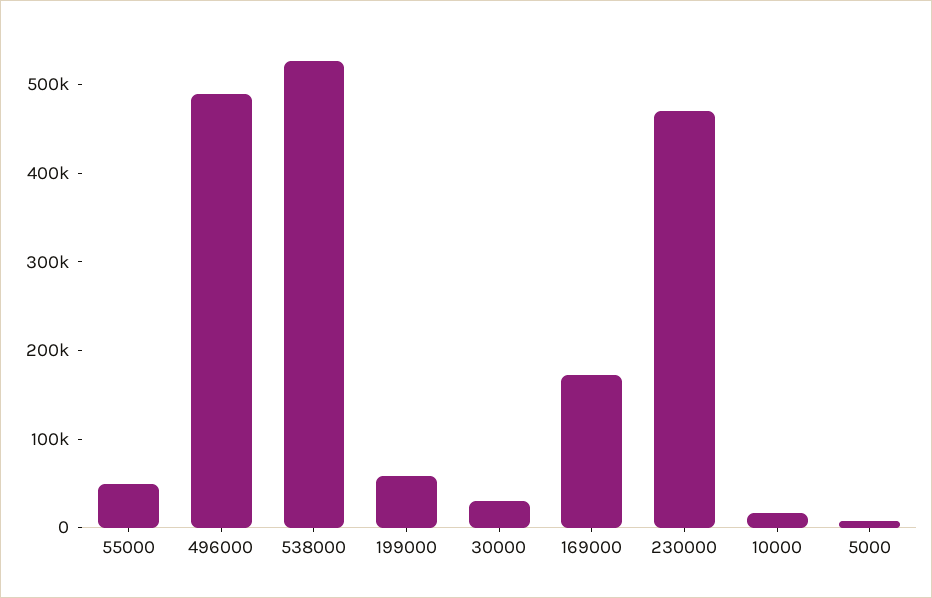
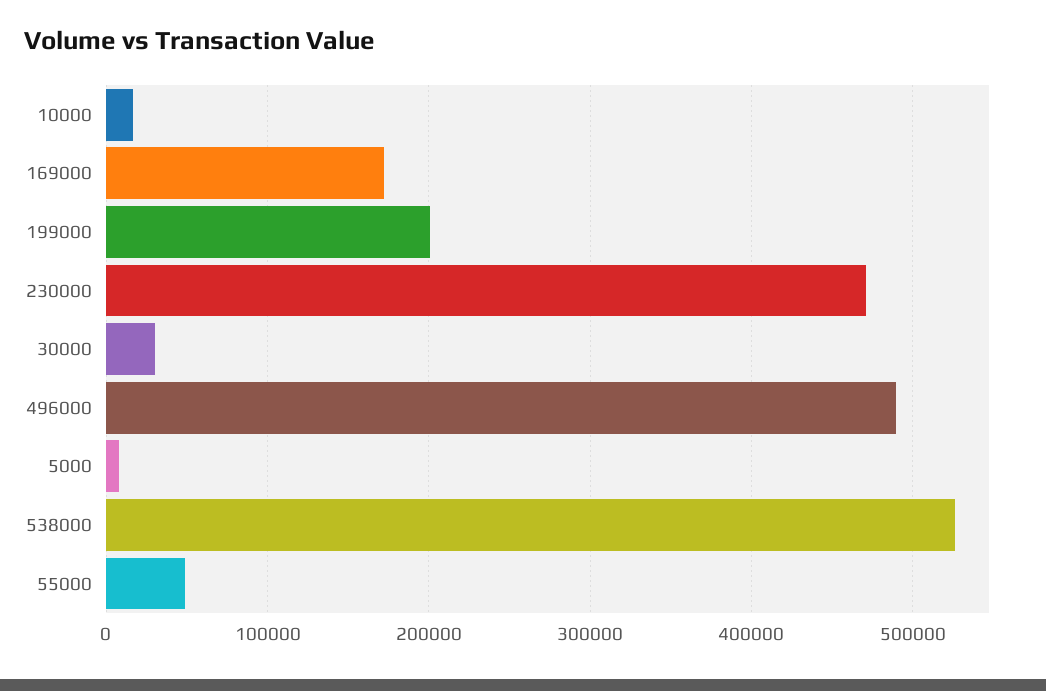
199000: 60000 -> 200000

